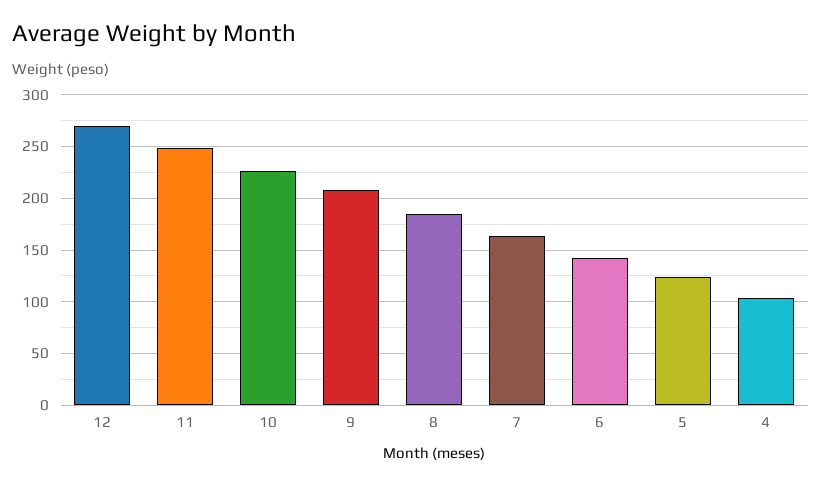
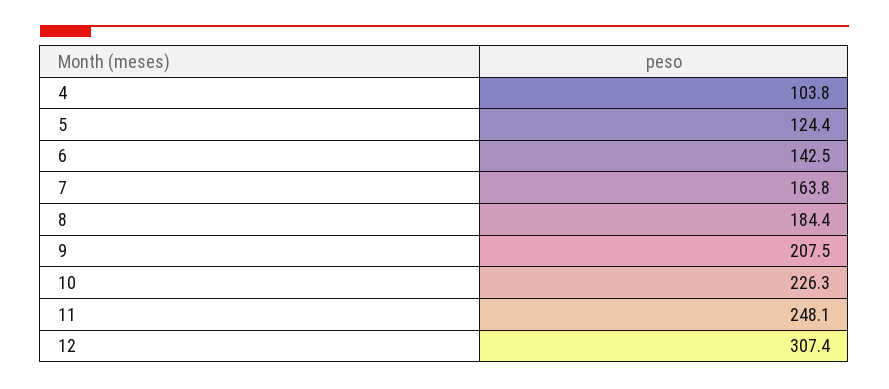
12: 270 -> 307.4

